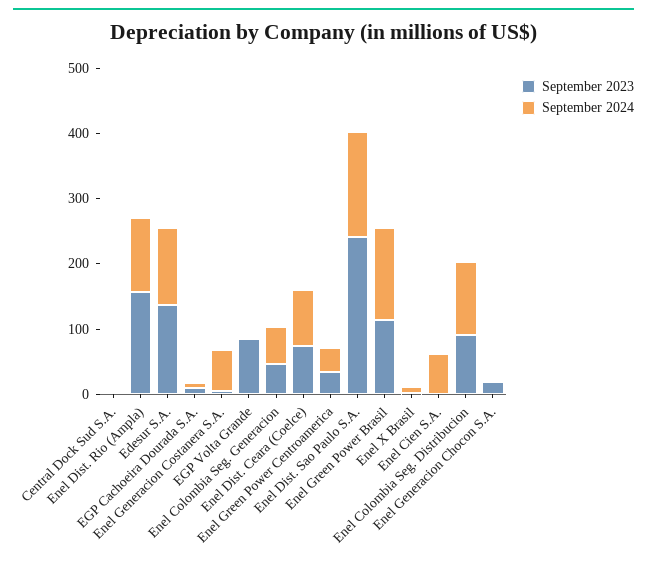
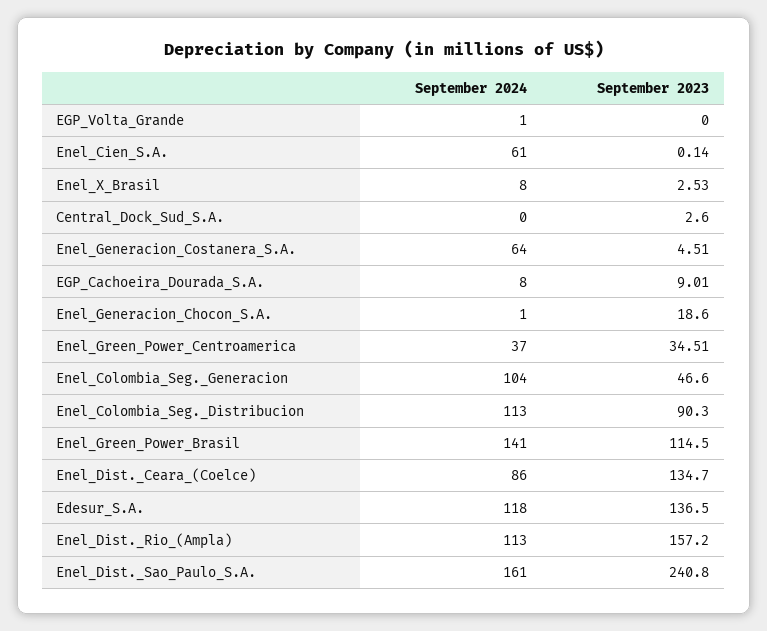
September 2023, EGP Volta Grande: 80 -> 0
September 2024, Enel Colombia Seg. Generacion: 60 -> 104
September 2023, Enel Dist. Ceara (Coelce): 80 -> 134.7

